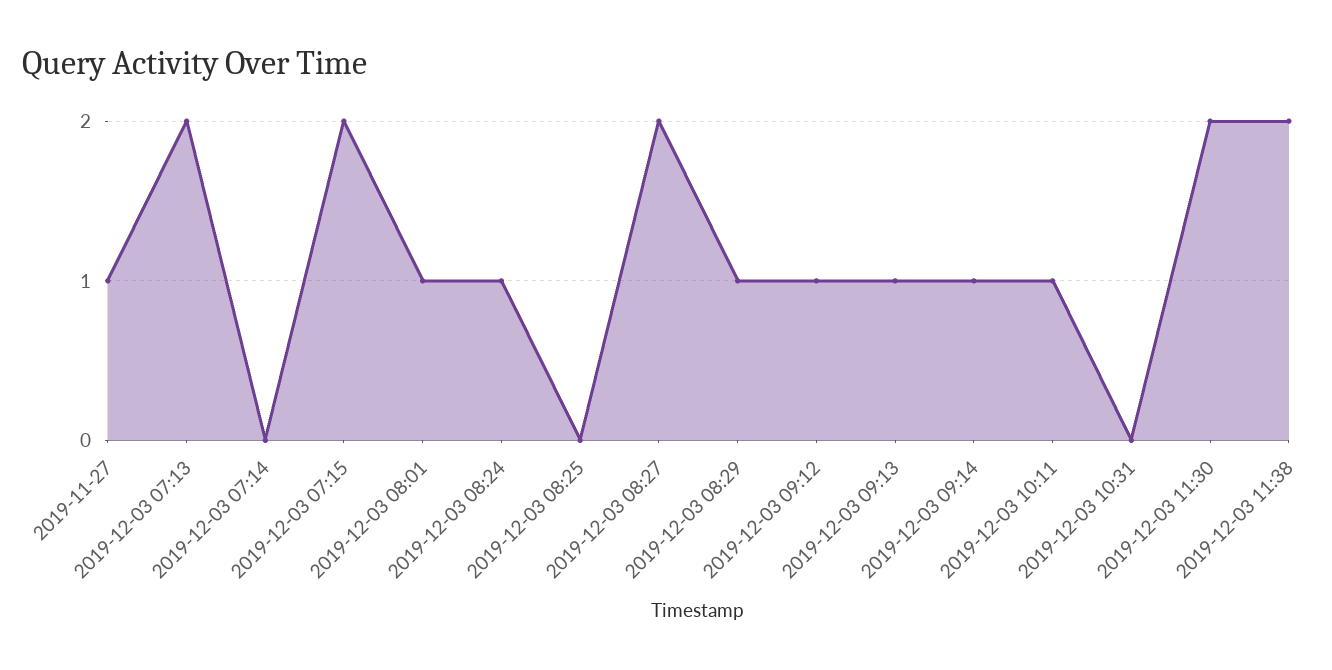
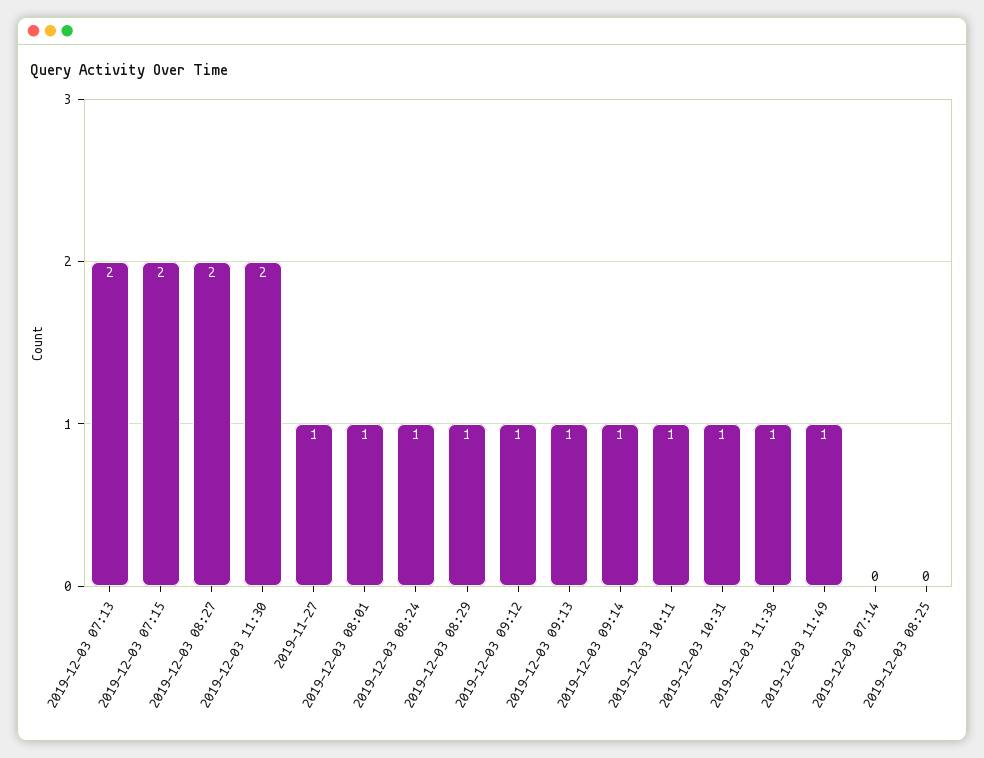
2019-12-03 10:31: 0 -> 1
2019-12-03 11:38: 2 -> 1
2019-12-03 11:49: none -> 1

